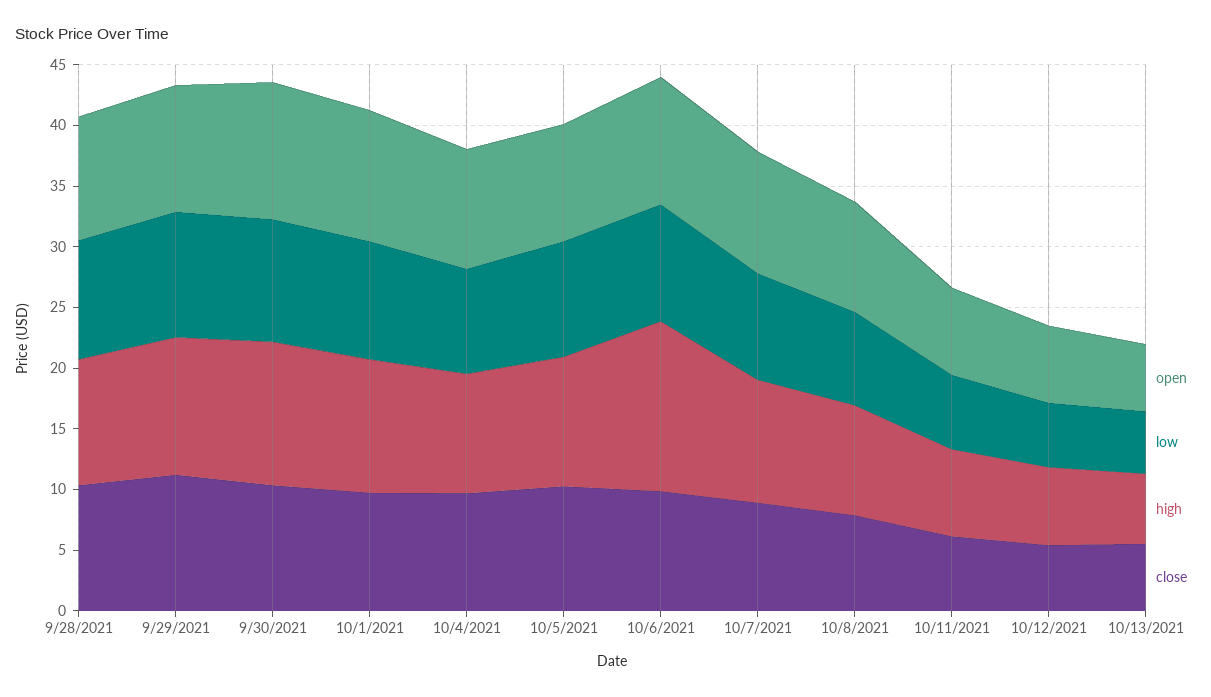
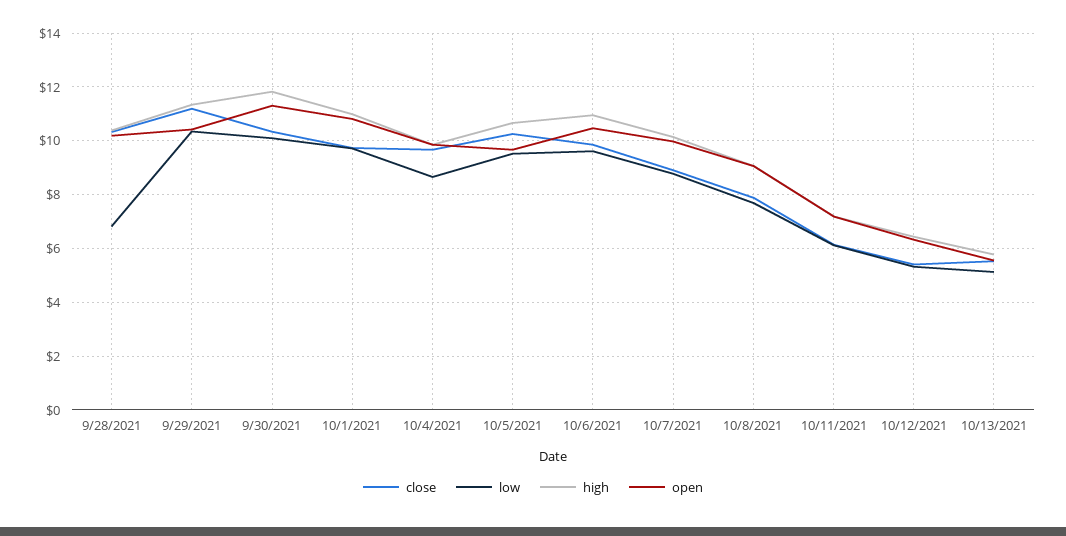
low, 9/28/2021: 10 -> 6.75
high, 10/6/2021: 14 -> 11

